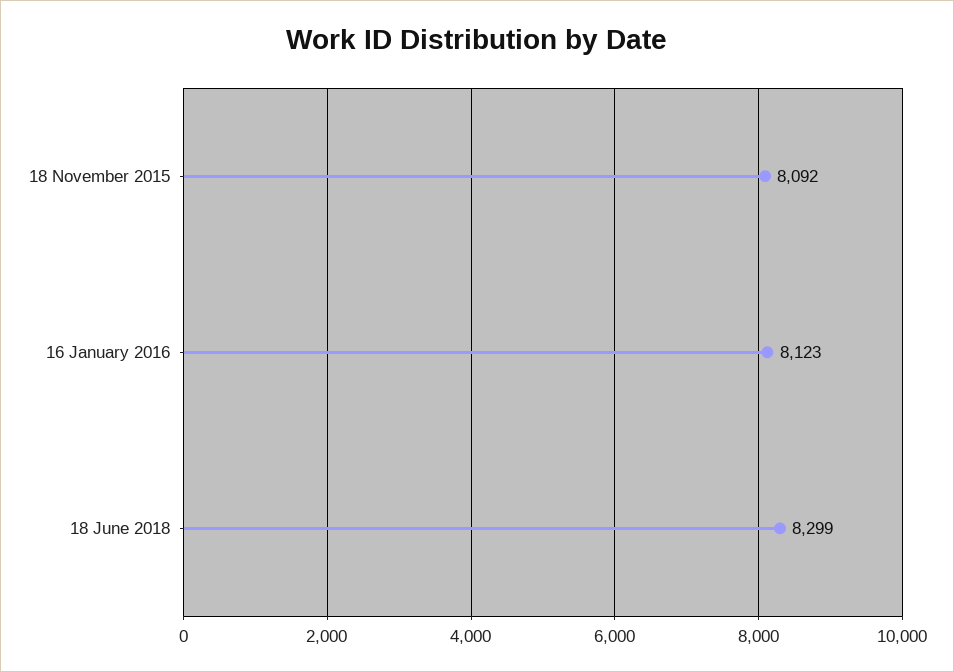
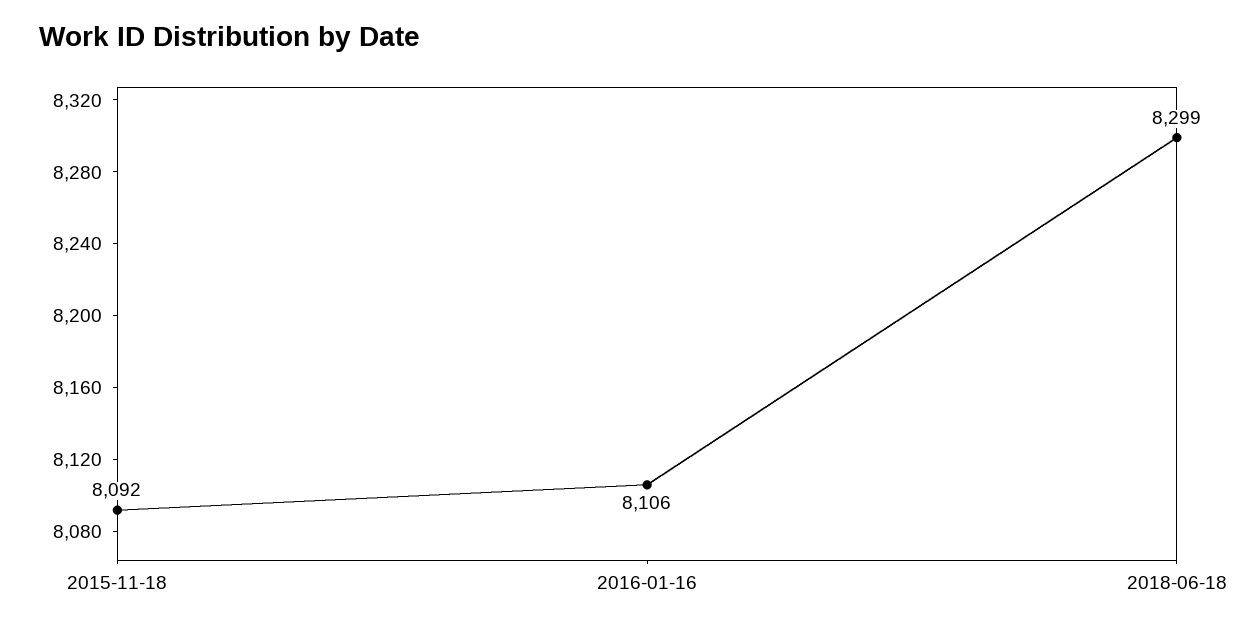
16 January 2016: 8123 -> 8106

